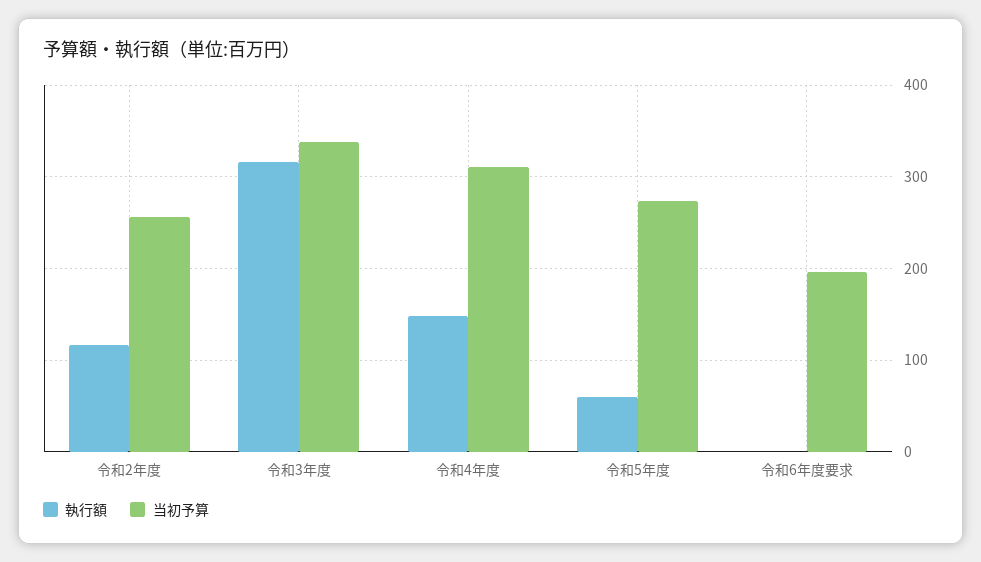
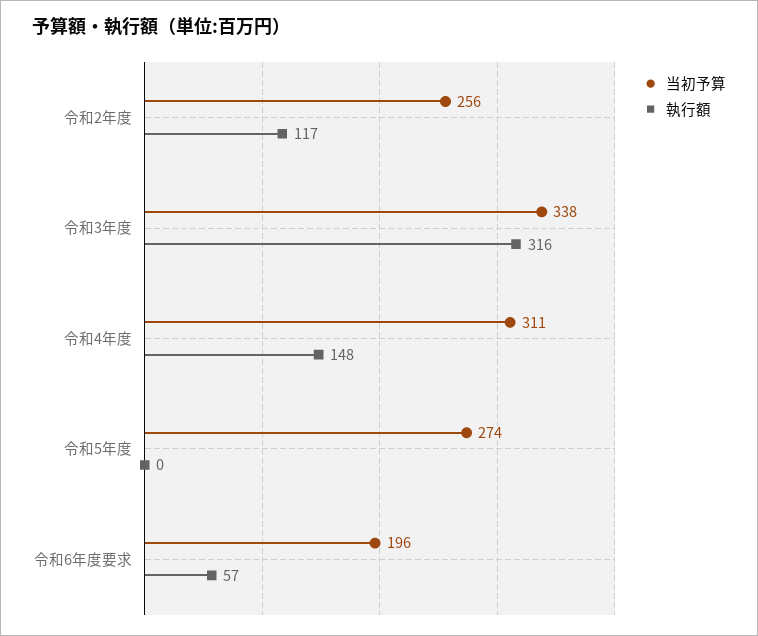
執行額, 令和5年度: 60 -> 0
執行額, 令和6年度要求: 0 -> 57

